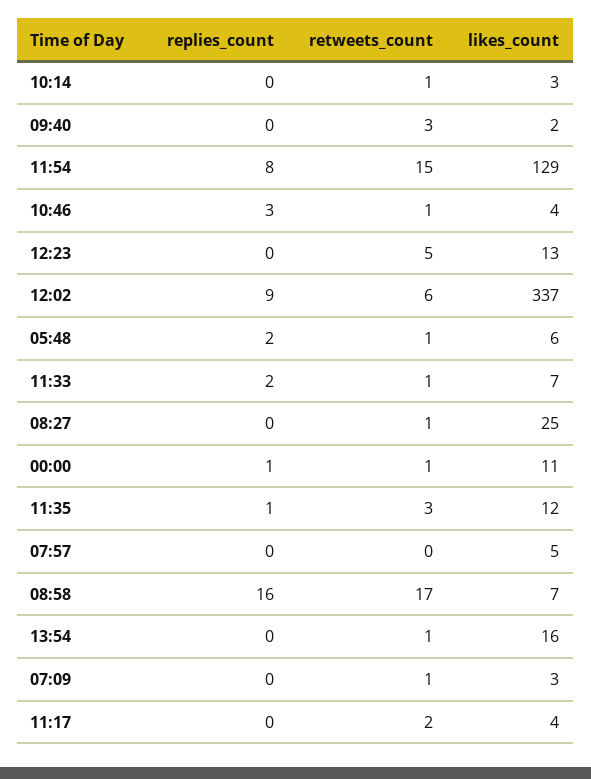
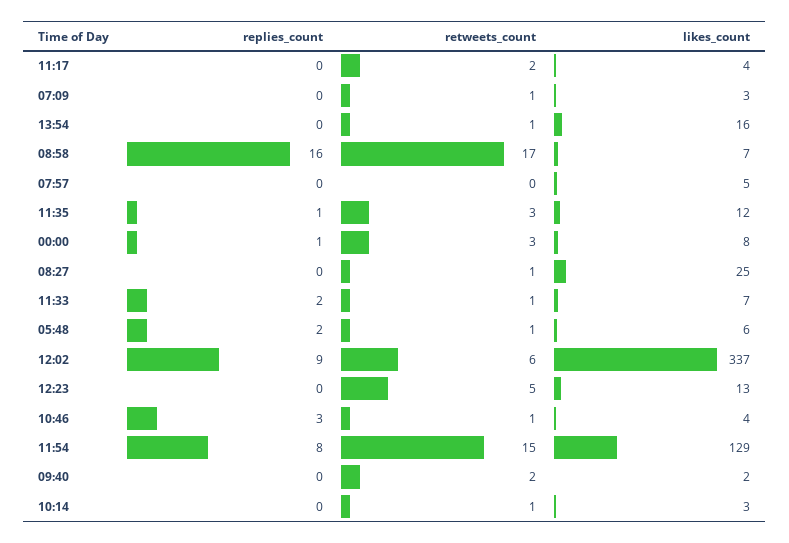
retweets_count, 09:40: 3 -> 2
retweets_count, 00:00: 1 -> 3
likes_count, 00:00: 11 -> 8

